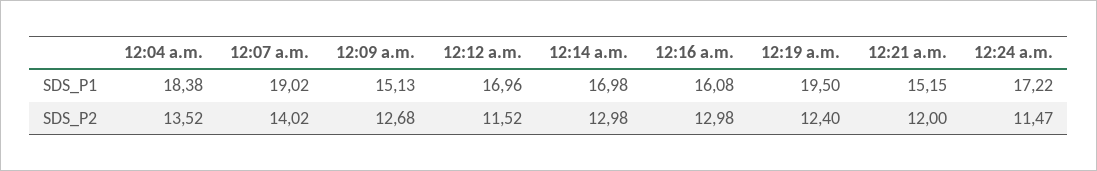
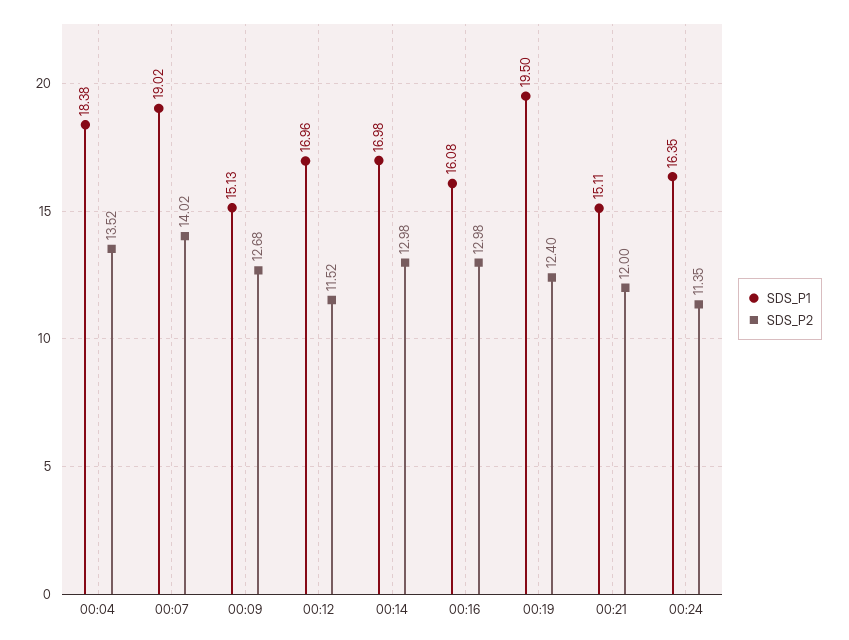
SDS_P1, 12:21 a.m.: 15.15 -> 15.11
SDS_P1, 12:24 a.m.: 17.22 -> 16.35
SDS_P2, 12:24 a.m.: 11.47 -> 11.35

